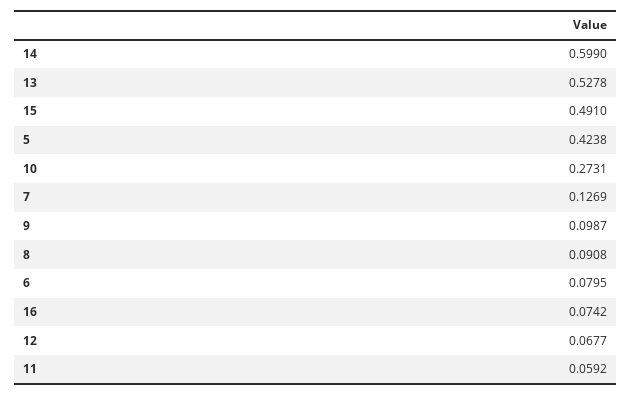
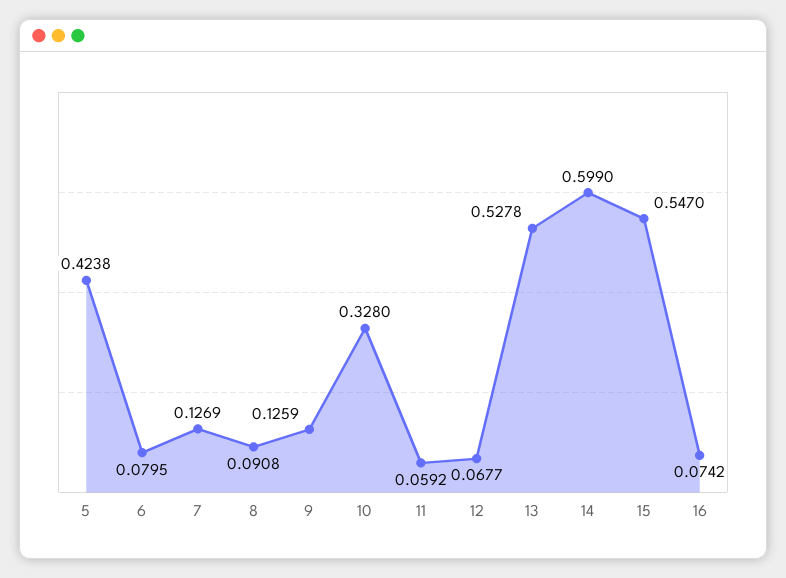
15: 0.491 -> 0.547
10: 0.2731 -> 0.328
9: 0.0987 -> 0.1259

